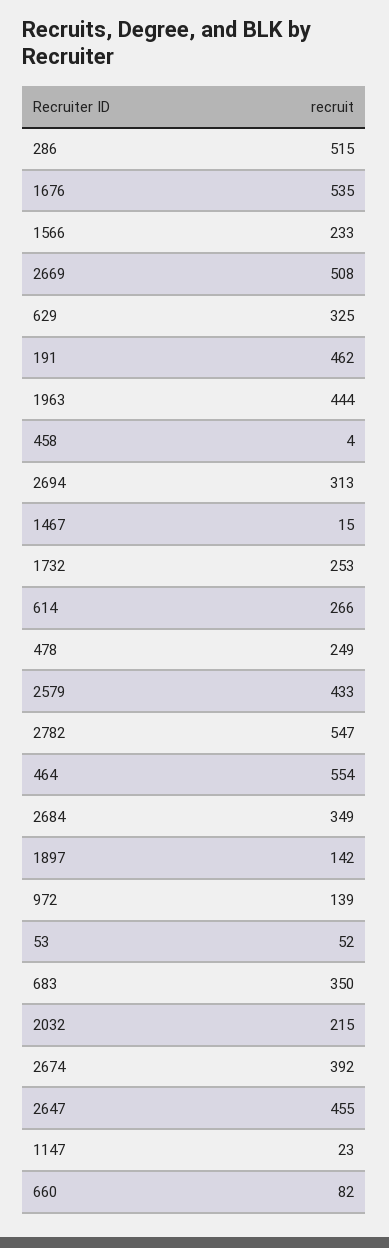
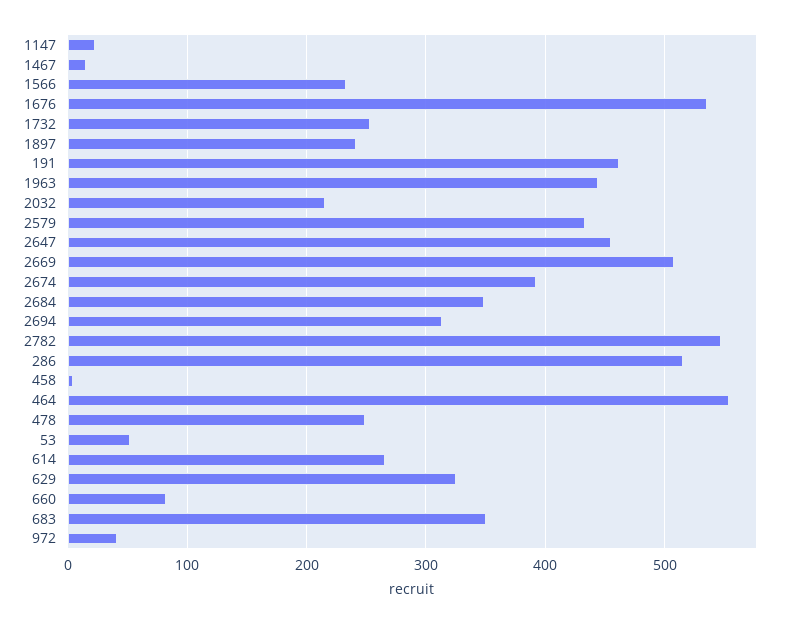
1897: 142 -> 240
972: 139 -> 40

